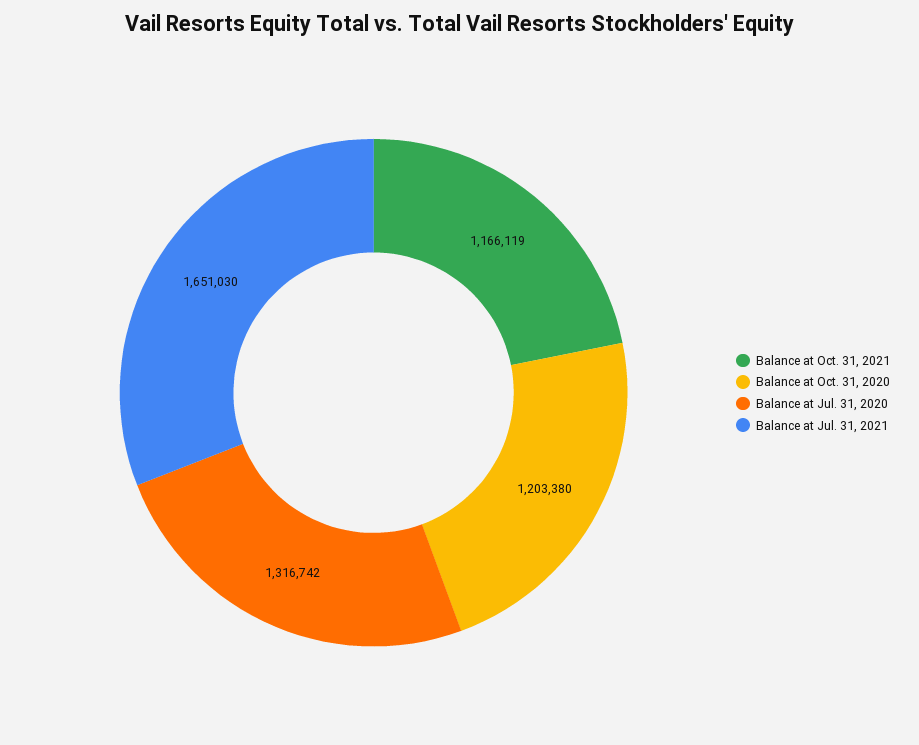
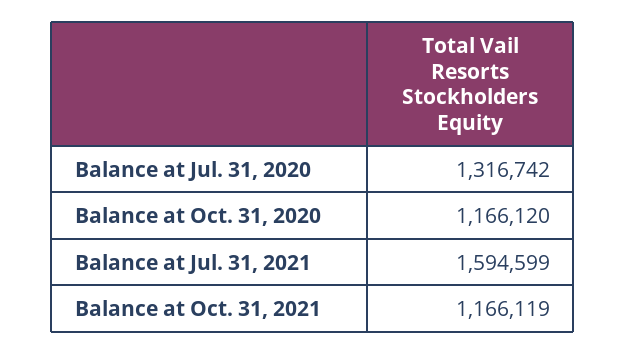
Balance at Oct. 31, 2020: 1203380 -> 1166120
Balance at Jul. 31, 2021: 1651030 -> 1594599

